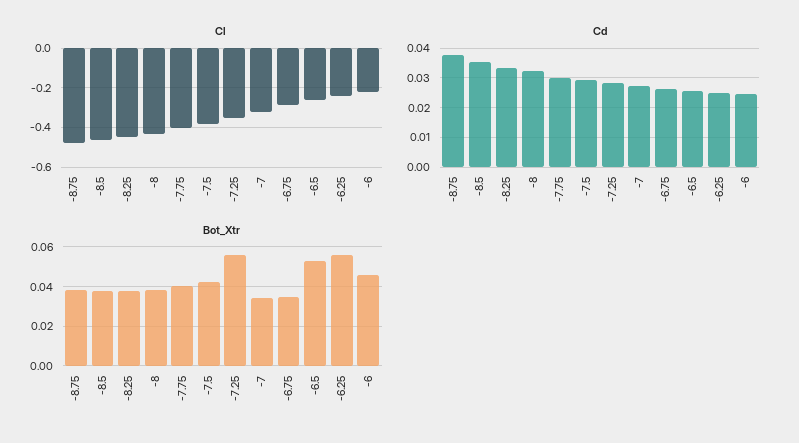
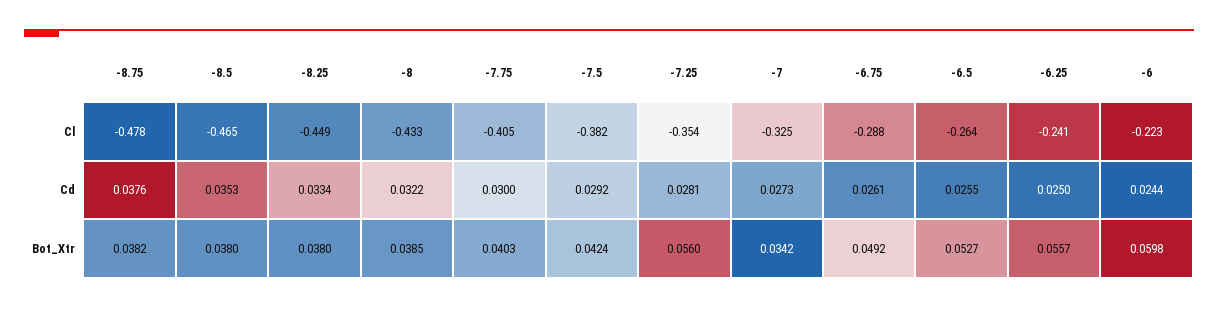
Bot_Xtr, -6.75: 0.035 -> 0.0492
Bot_Xtr, -6: 0.045 -> 0.0598

